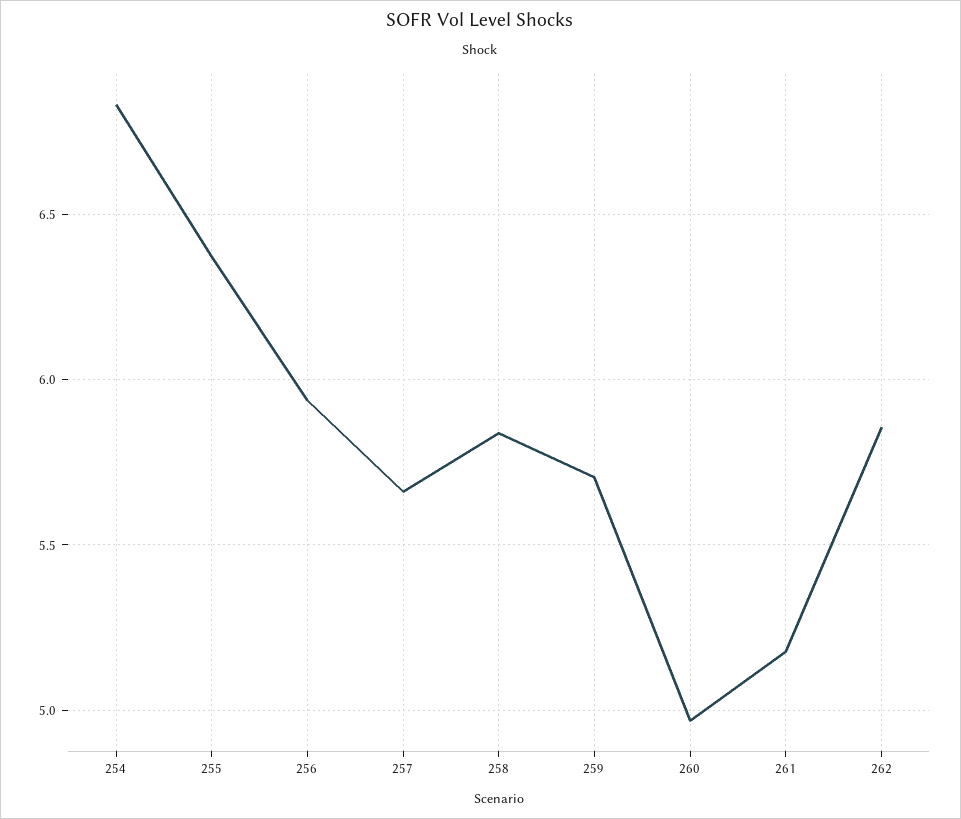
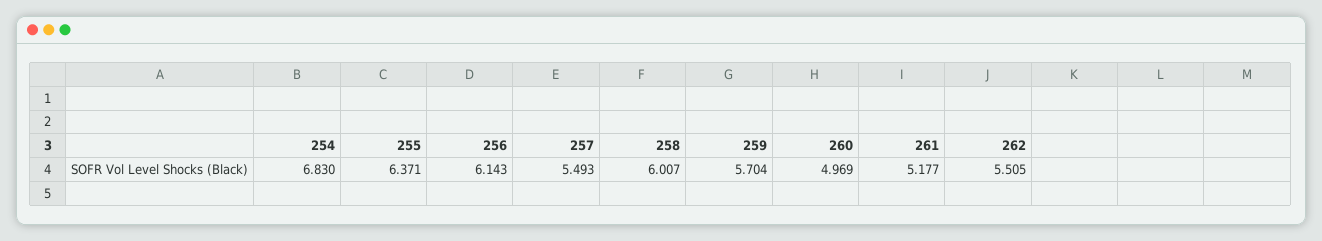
256: 5.95 -> 6.143
257: 5.65 -> 5.493
258: 5.85 -> 6.007
262: 5.85 -> 5.505

